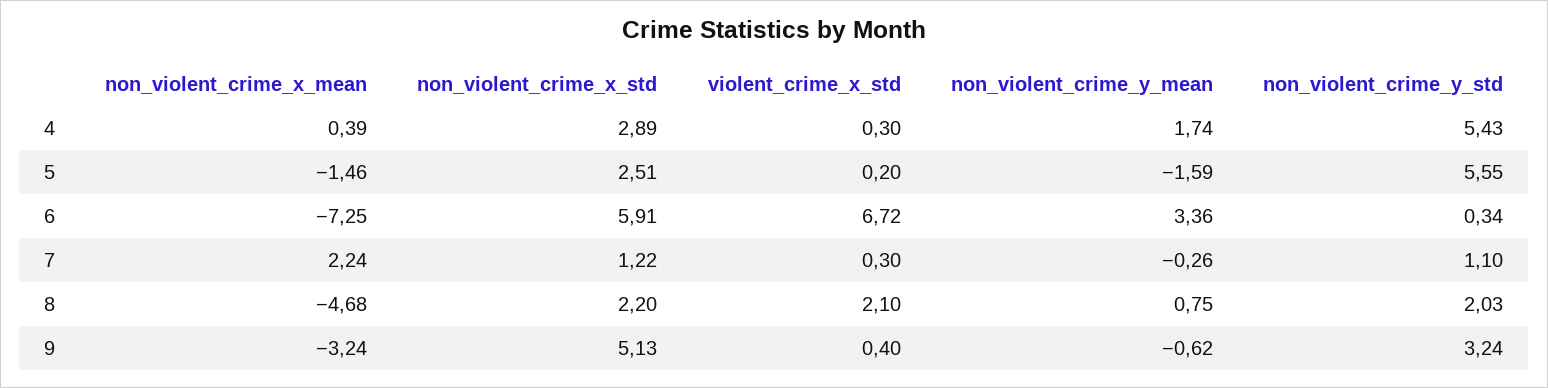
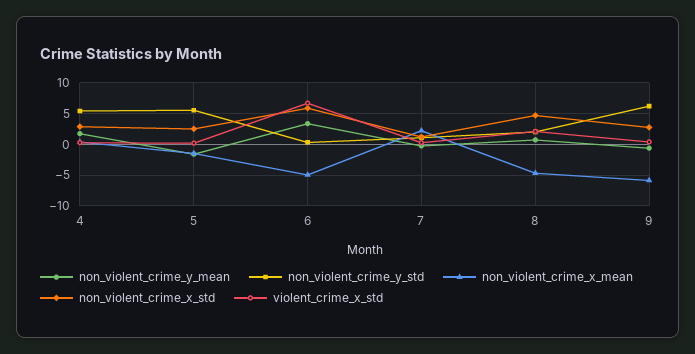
non_violent_crime_x_mean, 6: -7.25 -> -5
non_violent_crime_x_std, 8: 2.2 -> 5
non_violent_crime_x_mean, 9: -3.24 -> -6
non_violent_crime_x_std, 9: 5.13 -> 3
non_violent_crime_y_std, 9: 3.24 -> 6

